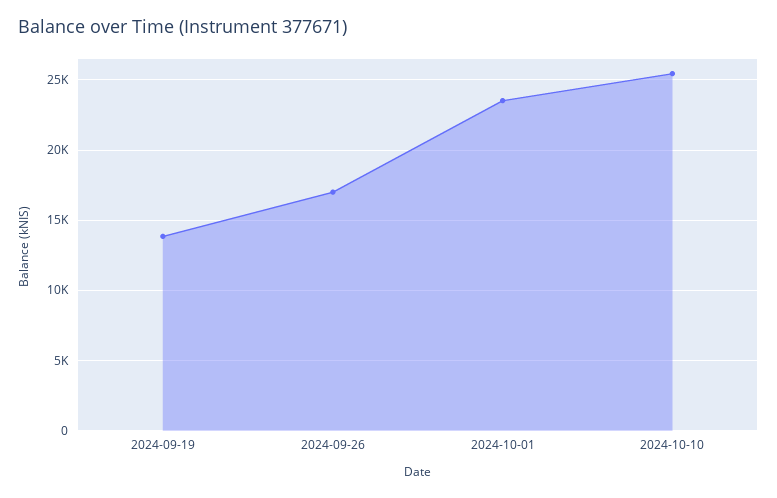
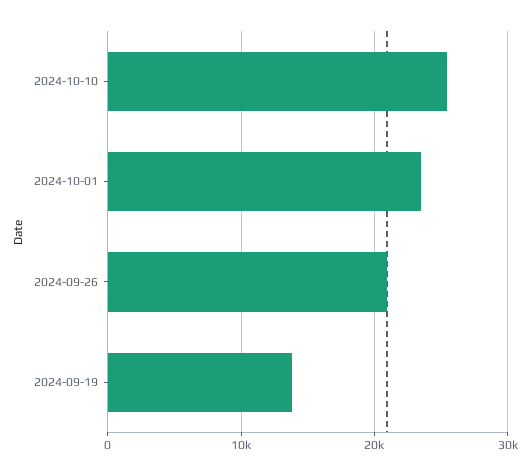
2024-09-26: 17000 -> 21000

